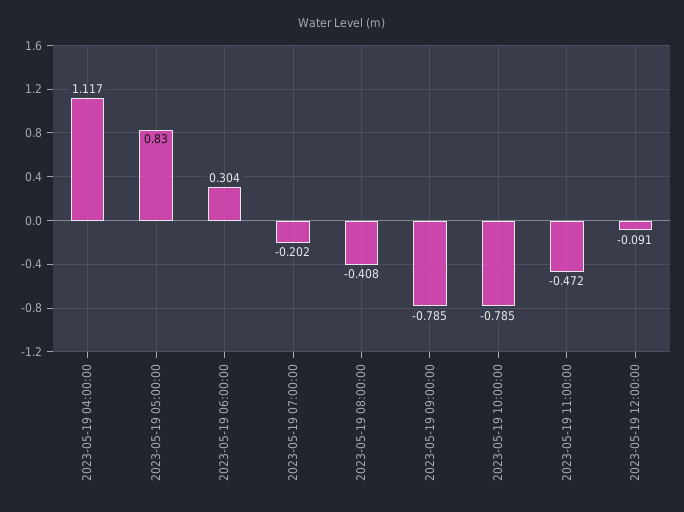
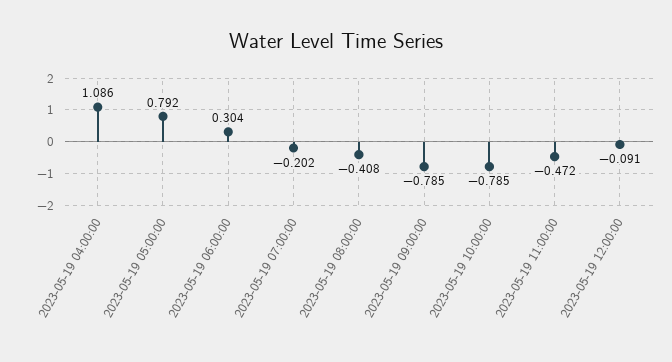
2023-05-19 04:00:00: 1.117 -> 1.086
2023-05-19 05:00:00: 0.83 -> 0.792

